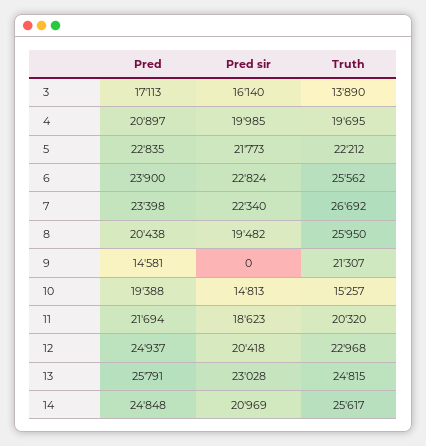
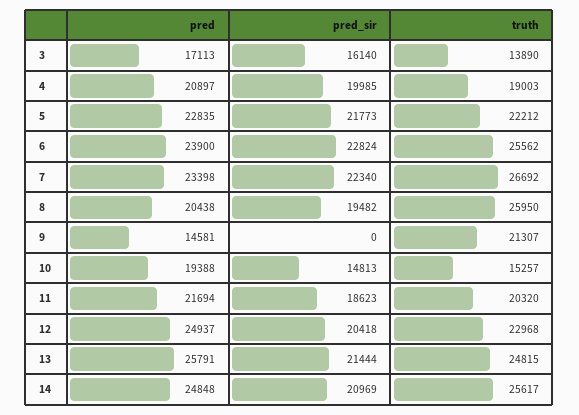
Truth, 4: 19695 -> 19003
Pred sir, 13: 23028 -> 21444

